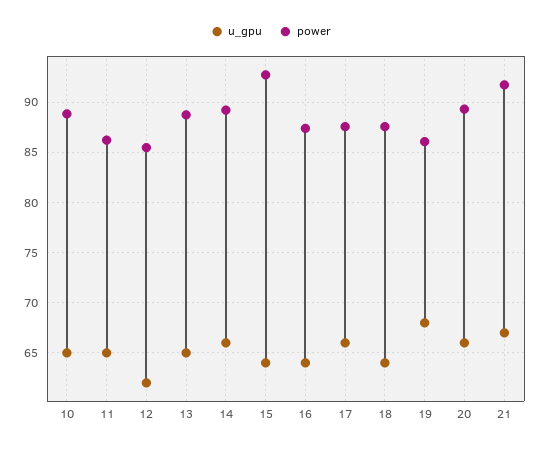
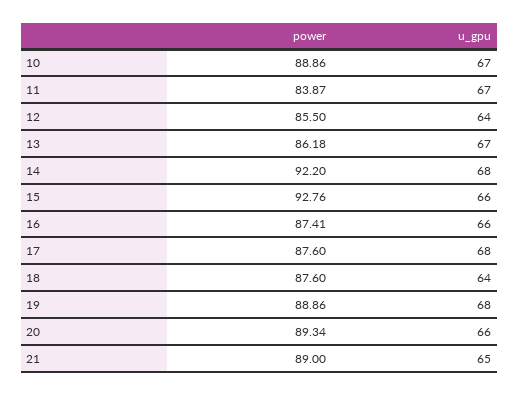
u_gpu, 10: 65 -> 67
u_gpu, 11: 65 -> 67
power, 11: 86 -> 83.87
u_gpu, 12: 62 -> 64
u_gpu, 13: 65 -> 67
power, 13: 89 -> 86.18
u_gpu, 14: 66 -> 68
power, 14: 89 -> 92.2
u_gpu, 15: 64 -> 66
u_gpu, 16: 64 -> 66
u_gpu, 17: 66 -> 68
power, 19: 86 -> 88.86
u_gpu, 21: 67 -> 65
power, 21: 92 -> 89

